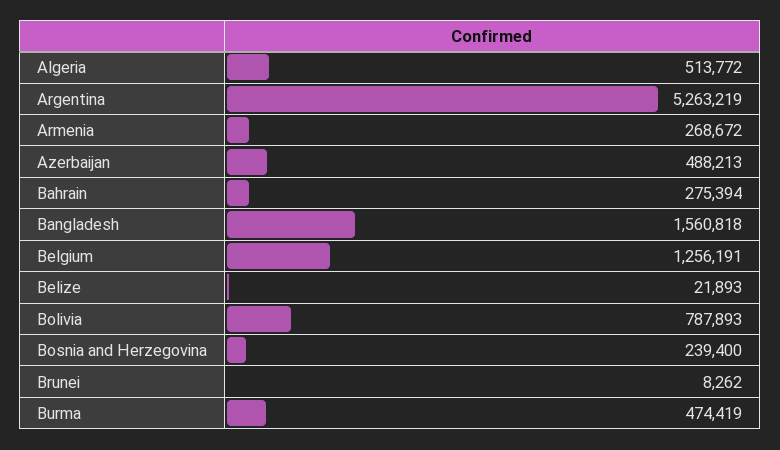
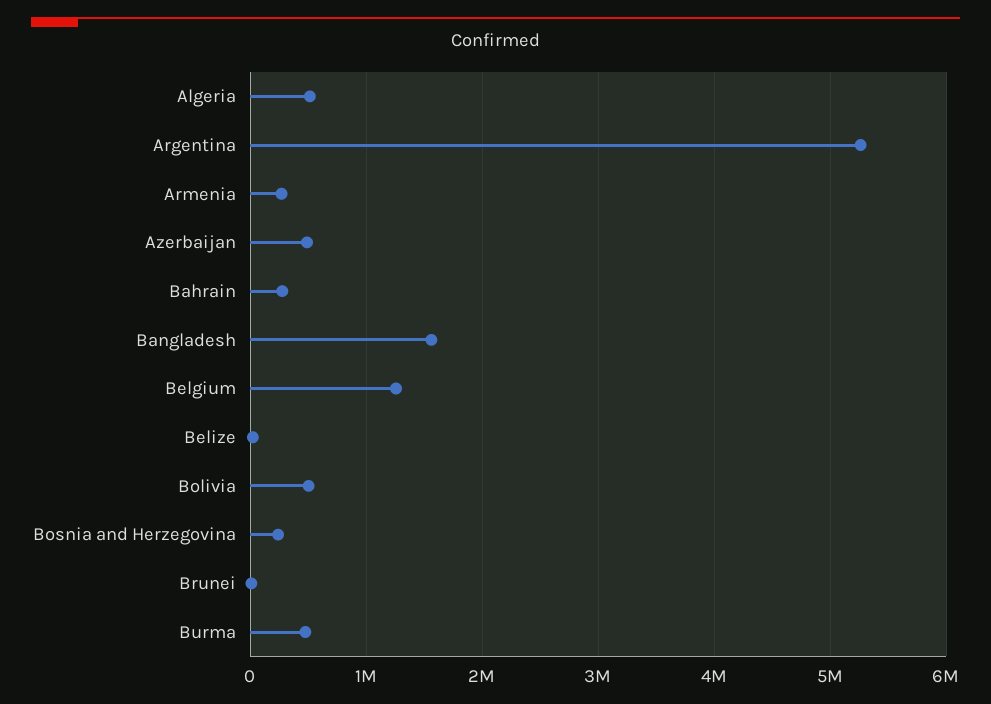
Bolivia: 787893 -> 500000

